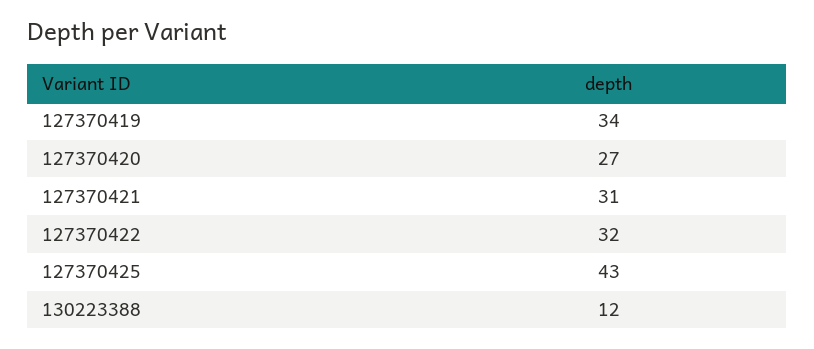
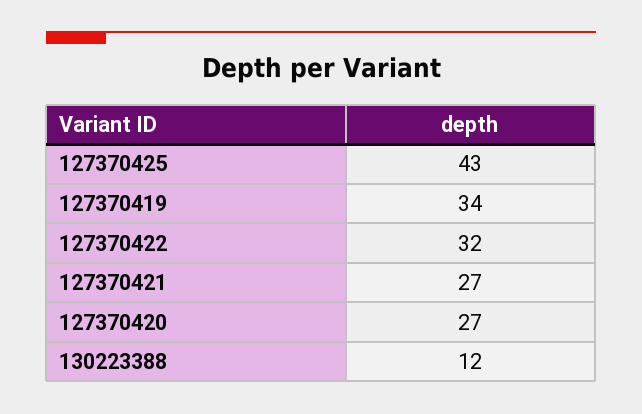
127370421: 31 -> 27

